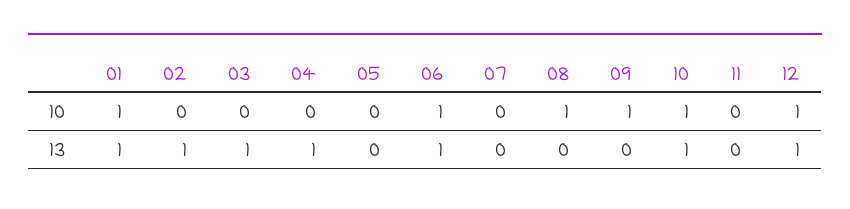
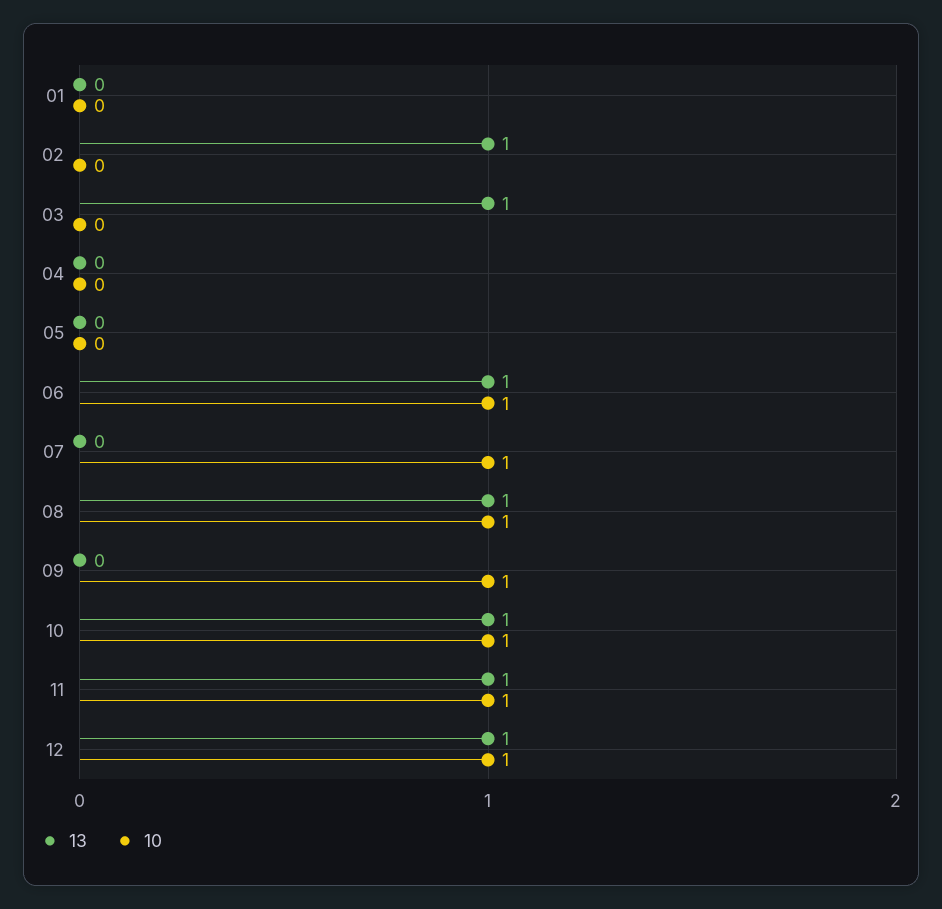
10, 01: 1 -> 0
10, 07: 0 -> 1
10, 11: 0 -> 1
13, 01: 1 -> 0
13, 04: 1 -> 0
13, 08: 0 -> 1
13, 11: 0 -> 1

